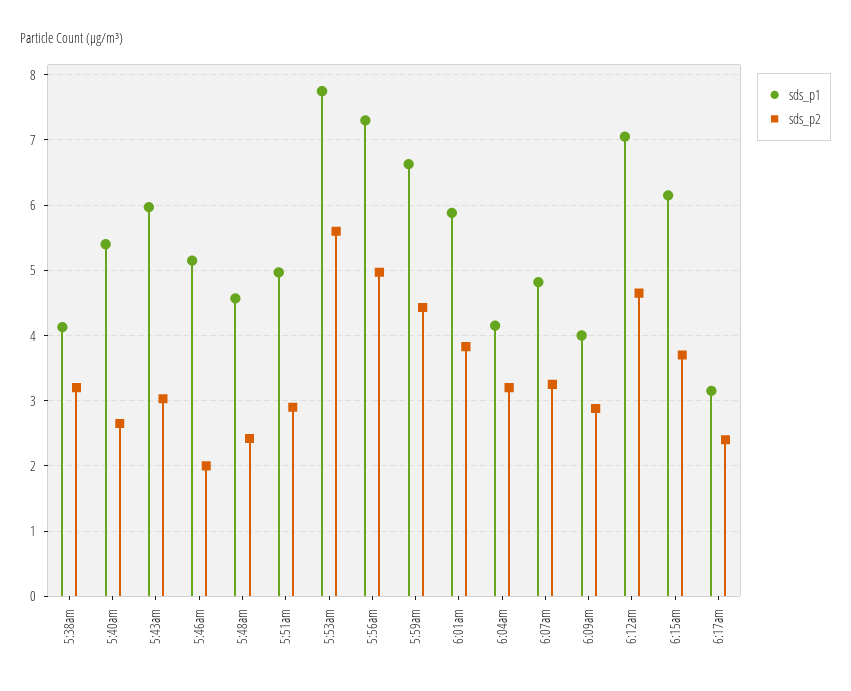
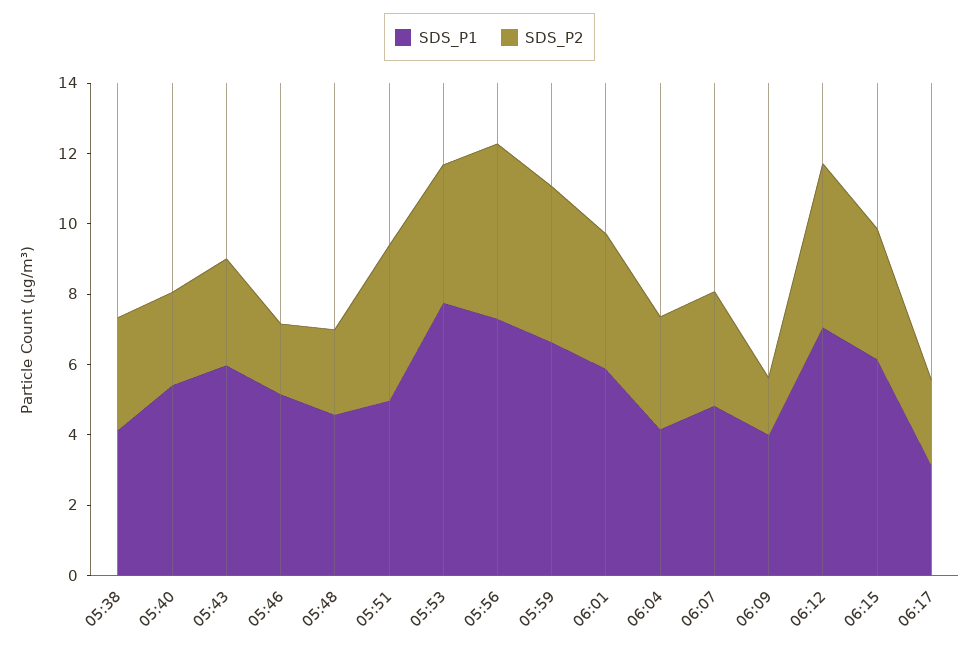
sds_p2, 5:51am: 2.9 -> 4.5
sds_p2, 5:53am: 5.6 -> 4
sds_p2, 6:09am: 2.9 -> 1.5

